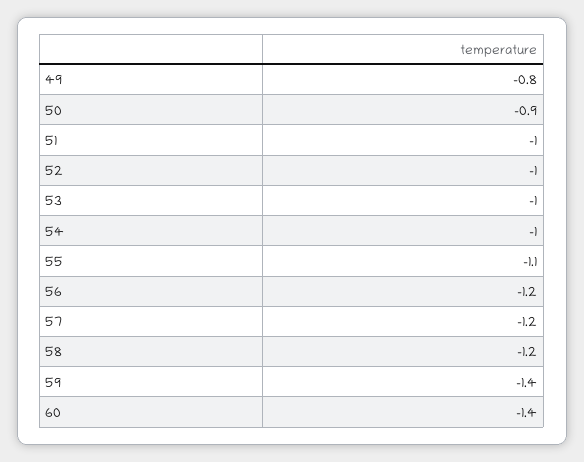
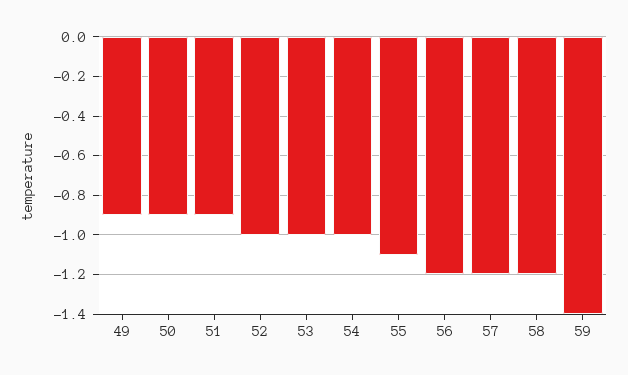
49: -0.8 -> -0.9
51: -1 -> -0.9
60: -1.4 -> none

